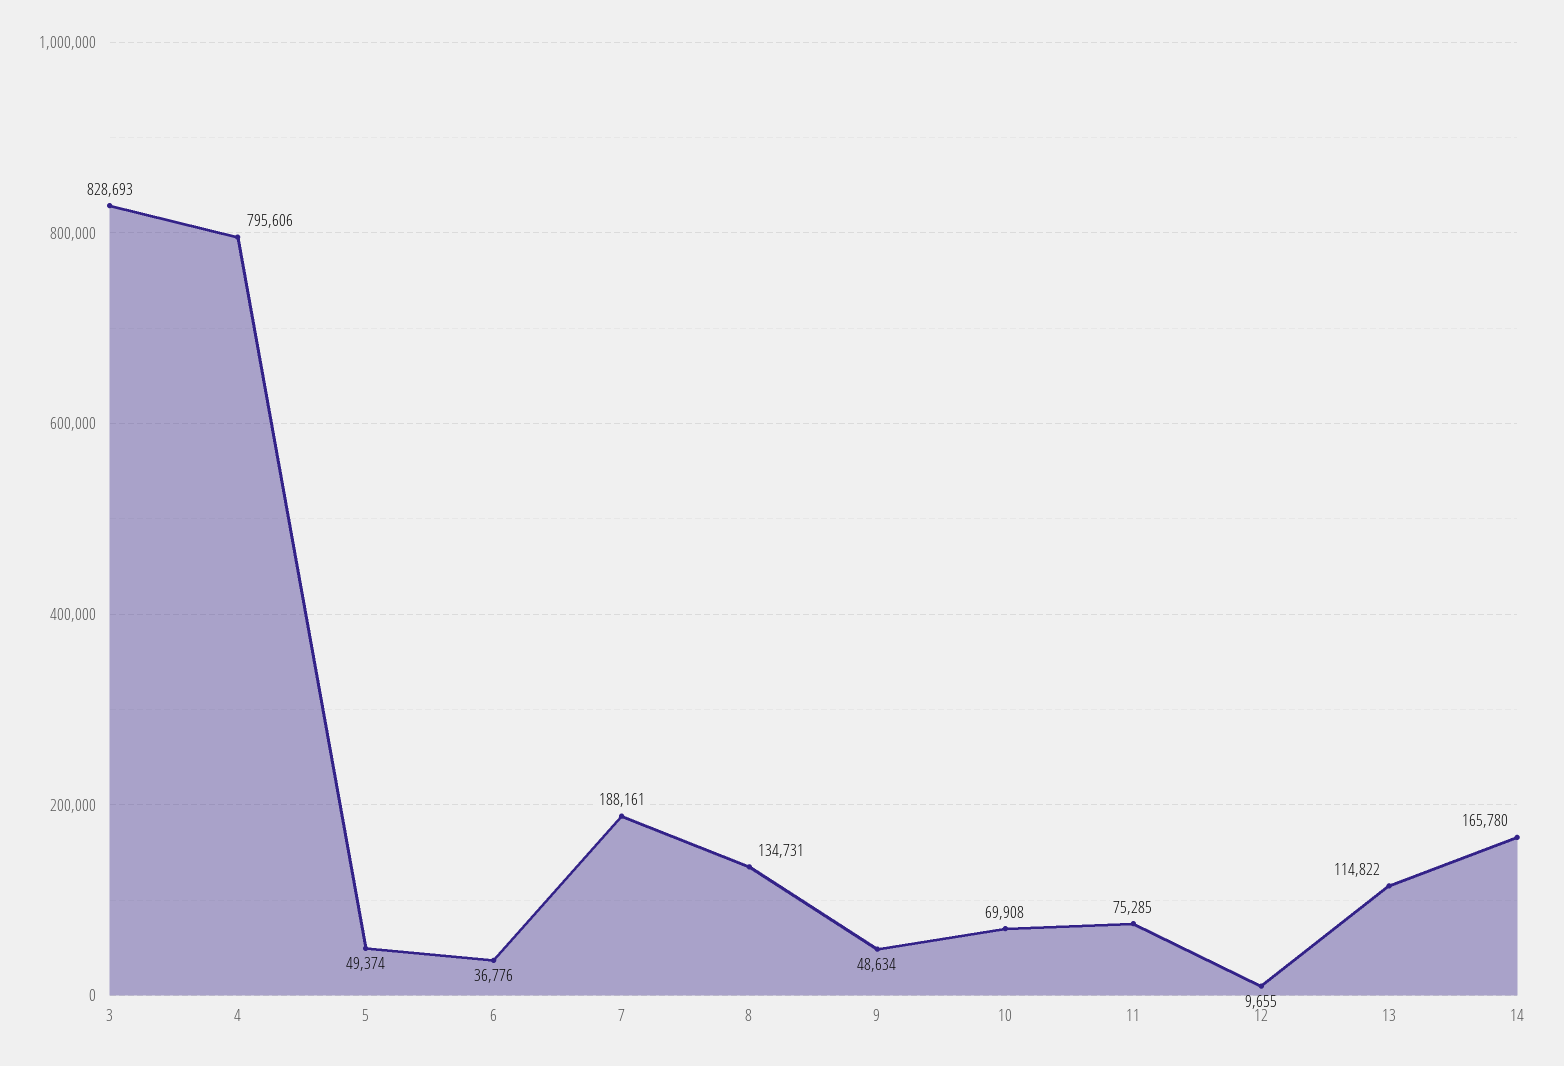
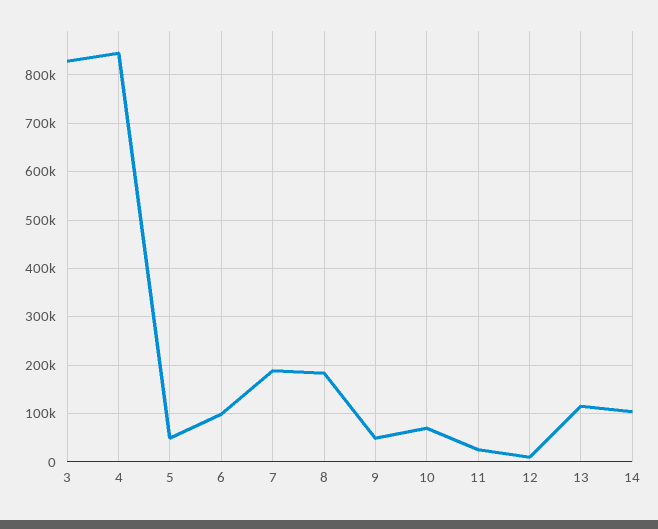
4: 795606 -> 840000
6: 36776 -> 100000
8: 134731 -> 180000
11: 75285 -> 20000
14: 165780 -> 100000

